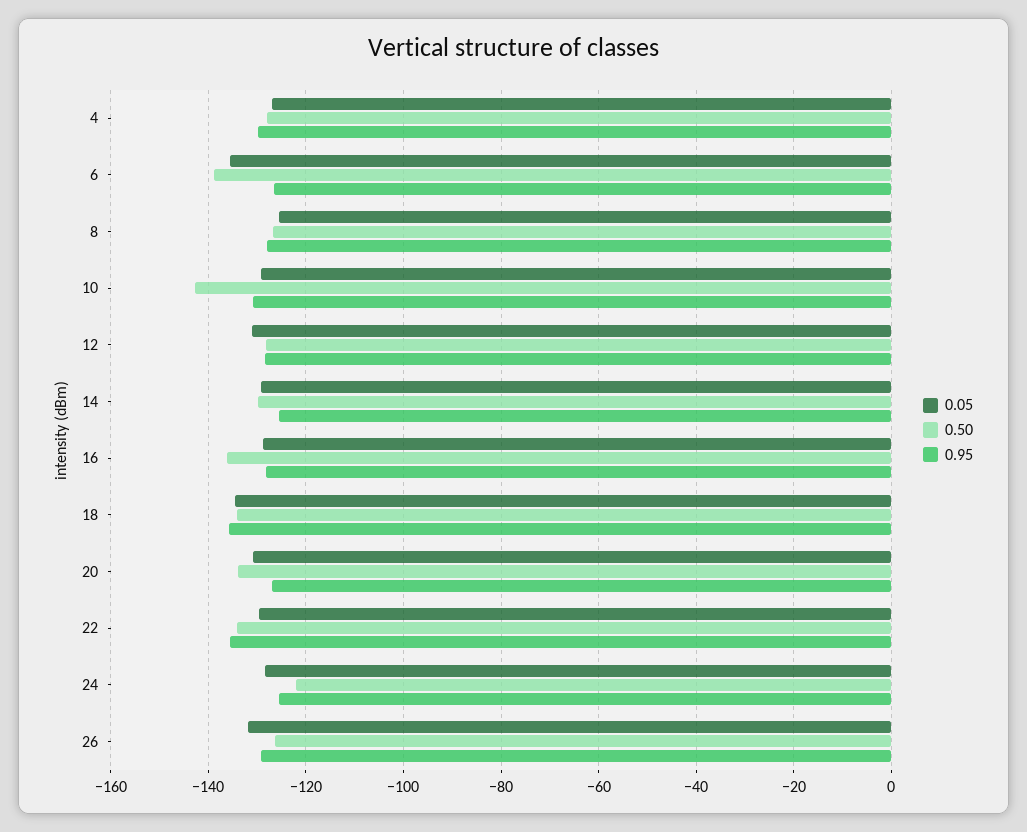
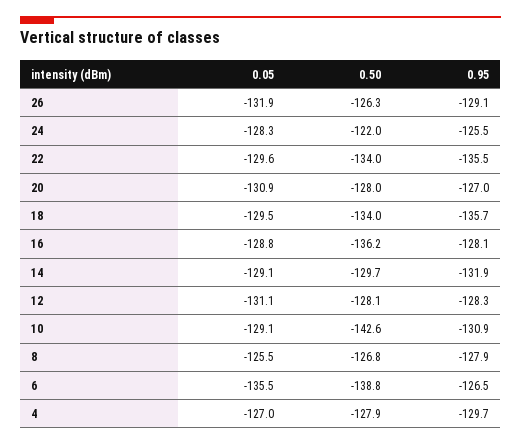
0.95, 14: -126 -> -131.9
0.05, 18: -134 -> -129.5
0.50, 20: -134 -> -128

